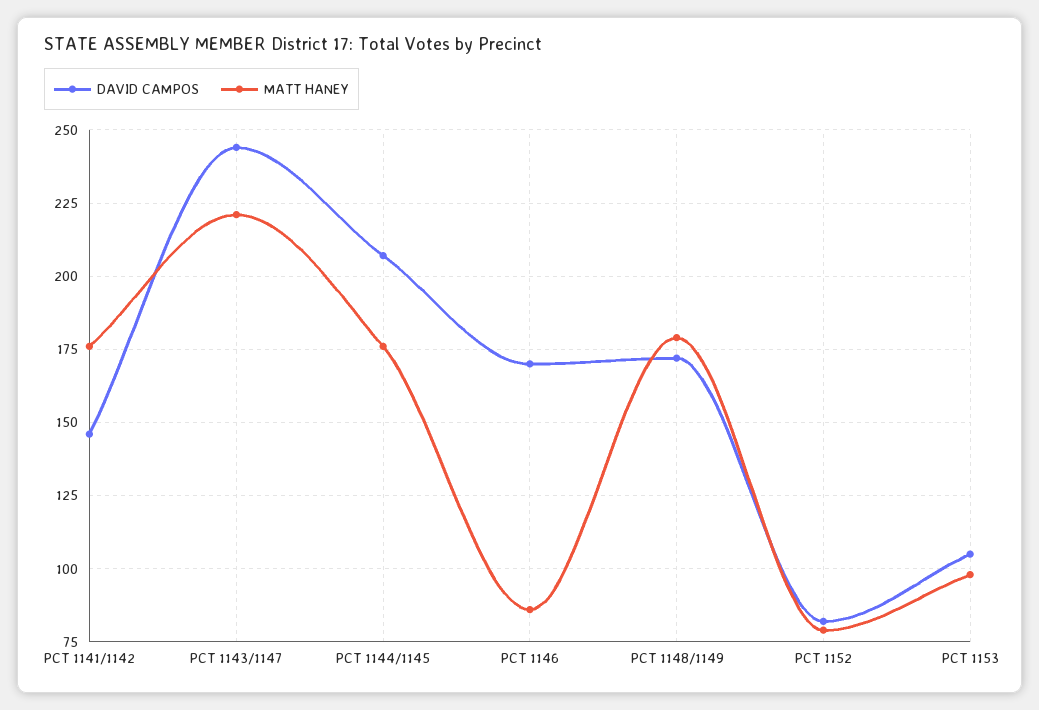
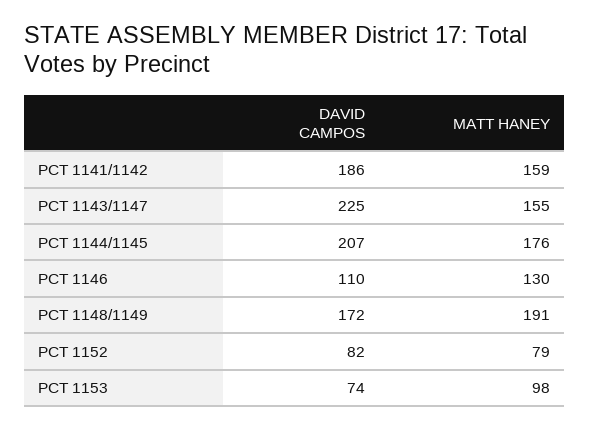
DAVID CAMPOS, PCT 1141/1142: 145 -> 186
MATT HANEY, PCT 1141/1142: 175 -> 159
DAVID CAMPOS, PCT 1143/1147: 245 -> 225
MATT HANEY, PCT 1143/1147: 220 -> 155
DAVID CAMPOS, PCT 1146: 170 -> 110
MATT HANEY, PCT 1146: 85 -> 130
MATT HANEY, PCT 1148/1149: 180 -> 191
DAVID CAMPOS, PCT 1153: 105 -> 74

